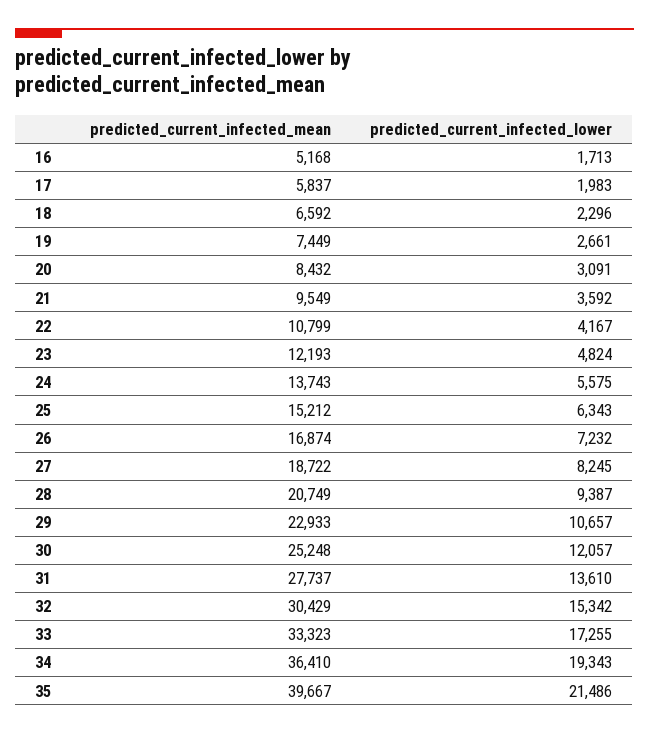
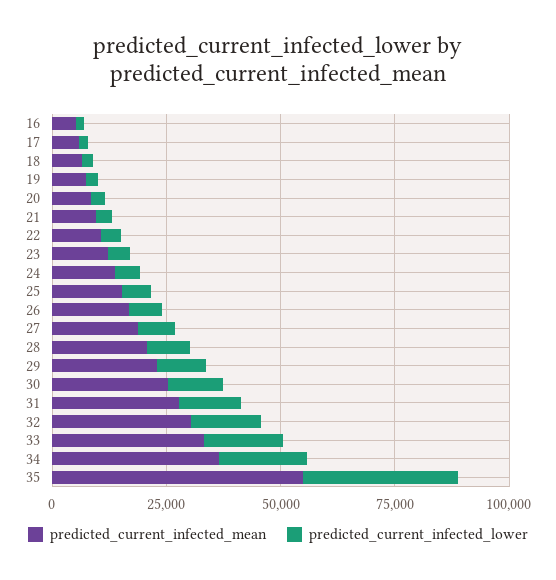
predicted_current_infected_mean, 35: 39667 -> 55000
predicted_current_infected_lower, 35: 21486 -> 35000

